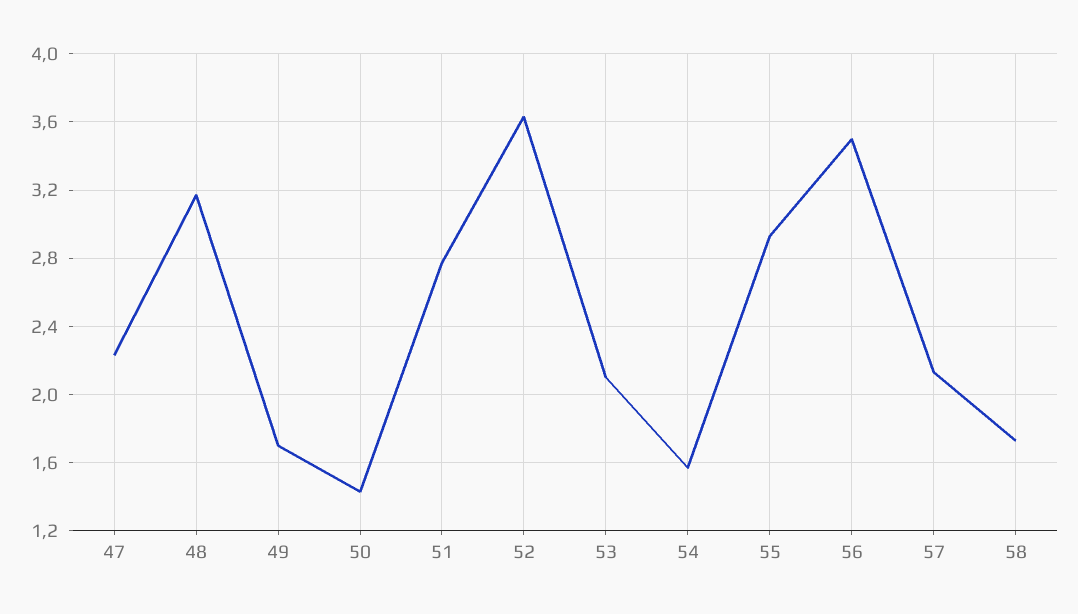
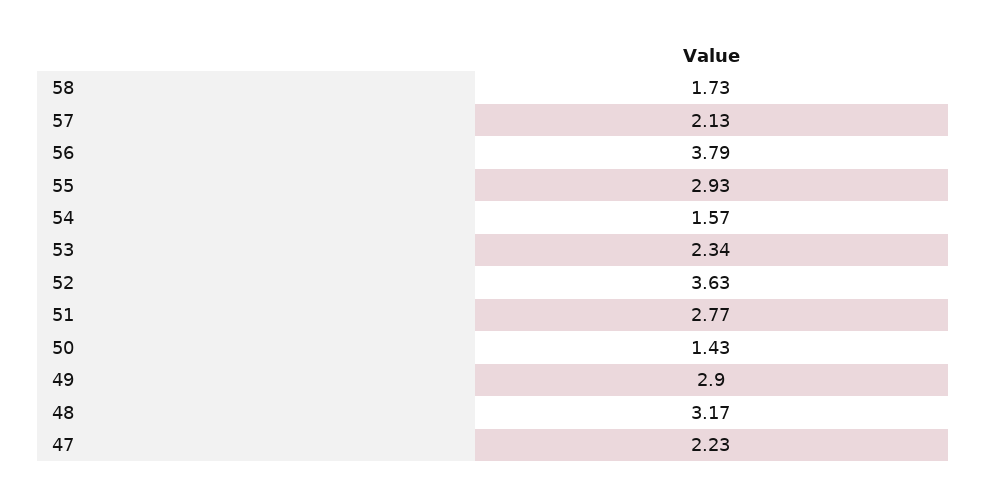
49: 1.7 -> 2.9
53: 2.1 -> 2.34
56: 3.5 -> 3.79

